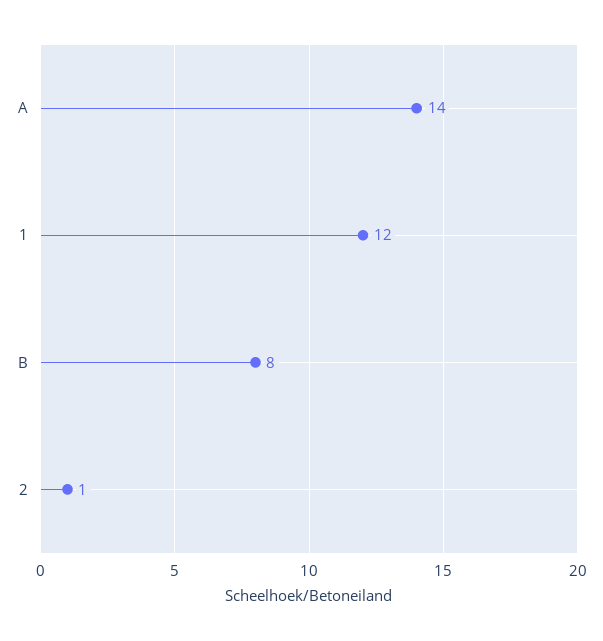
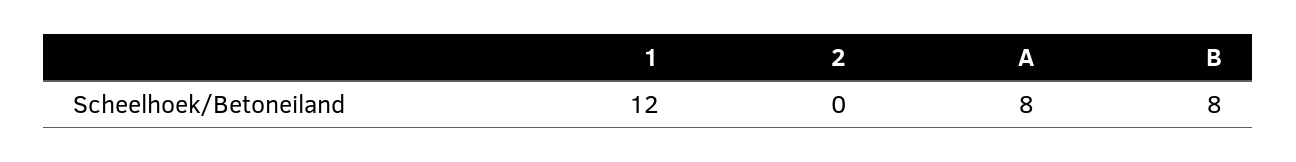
A: 14 -> 8
2: 1 -> 0

